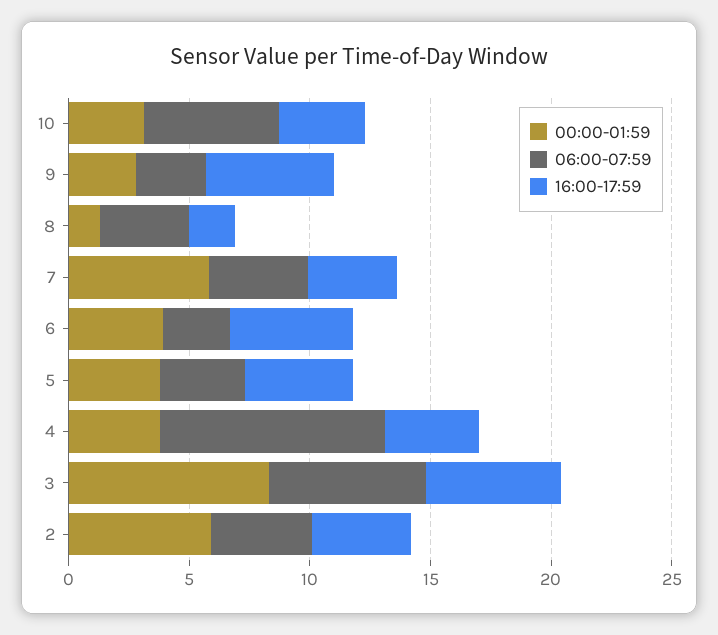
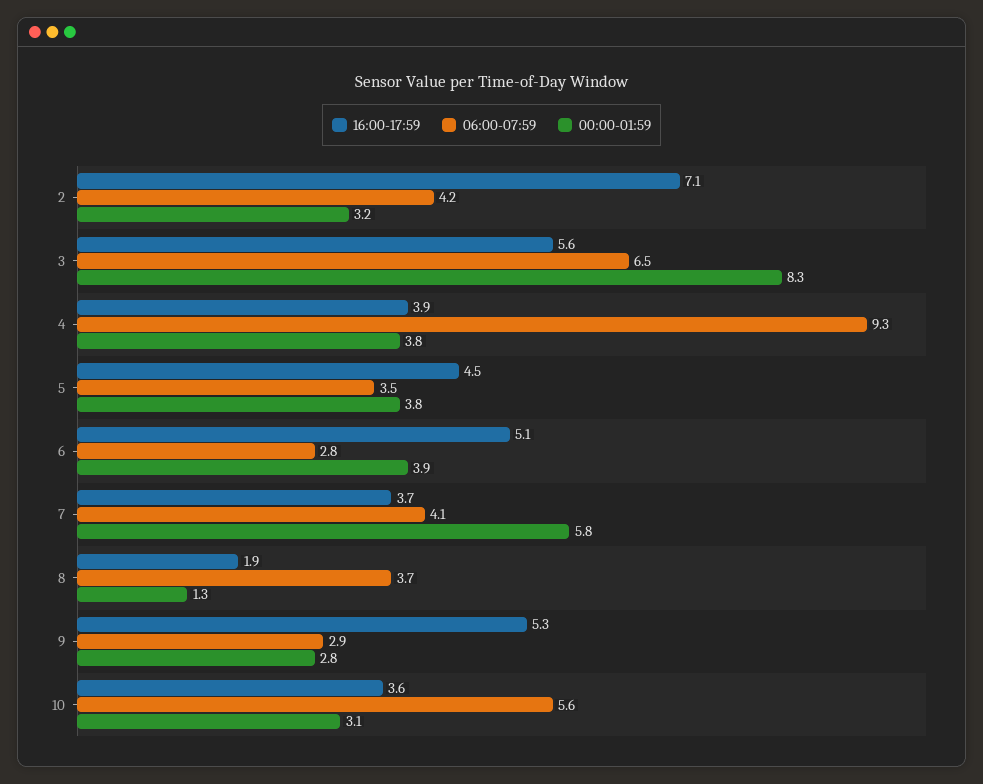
00:00-01:59, 2: 6 -> 3.2
16:00-17:59, 2: 4 -> 7.1

